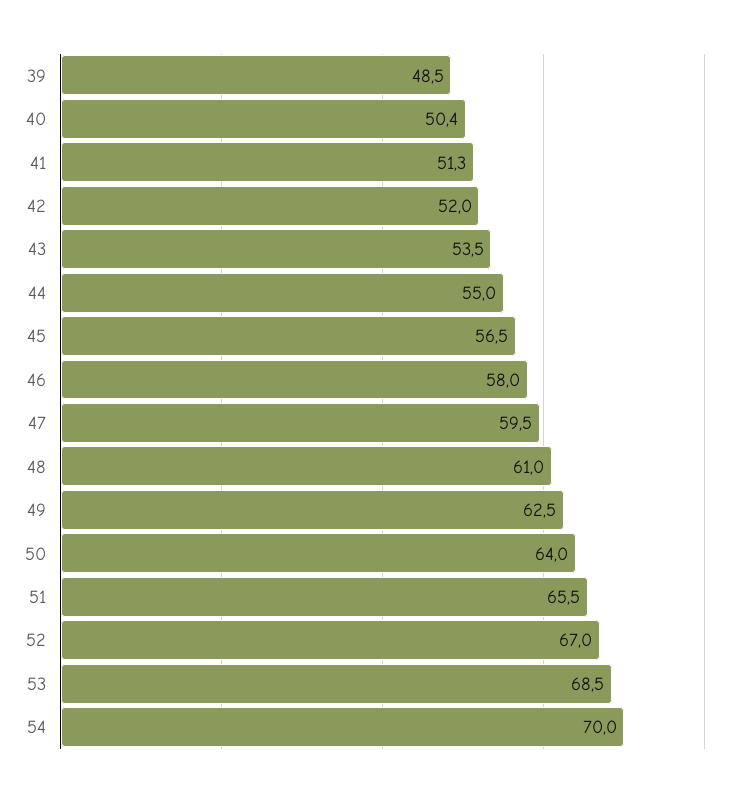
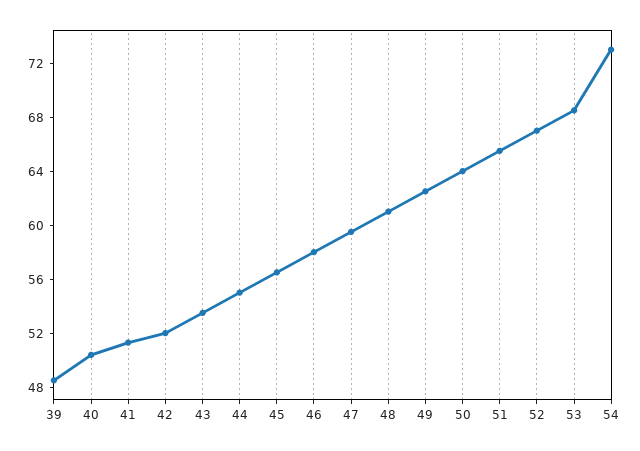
54: 70 -> 73

